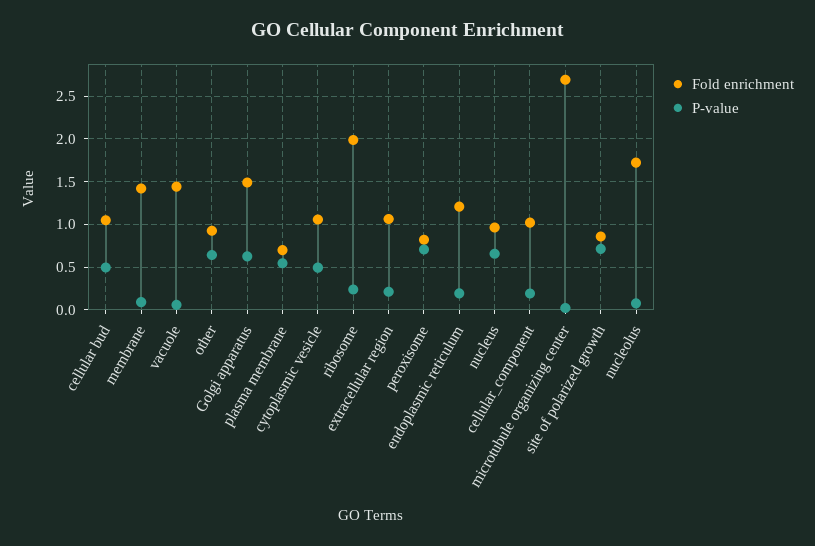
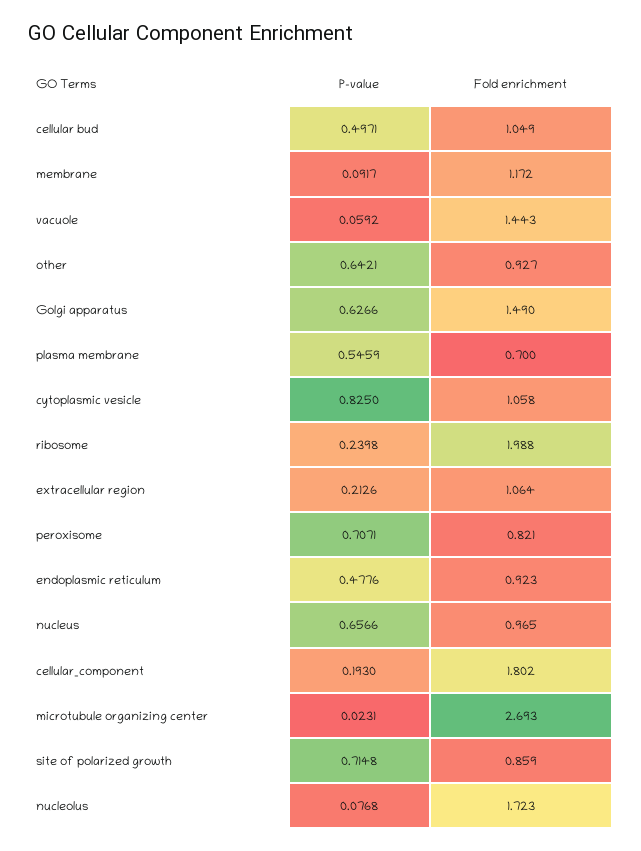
Fold enrichment, membrane: 1.4 -> 1.172
P-value, cytoplasmic vesicle: 0.5 -> 0.825
Fold enrichment, endoplasmic reticulum: 1.2 -> 0.923
P-value, endoplasmic reticulum: 0.2 -> 0.4776
Fold enrichment, cellular_component: 1 -> 1.802

